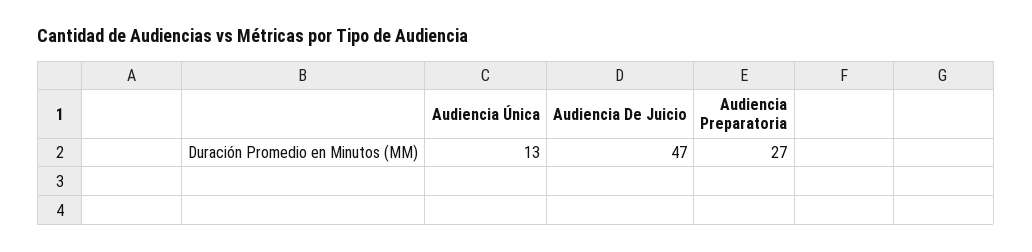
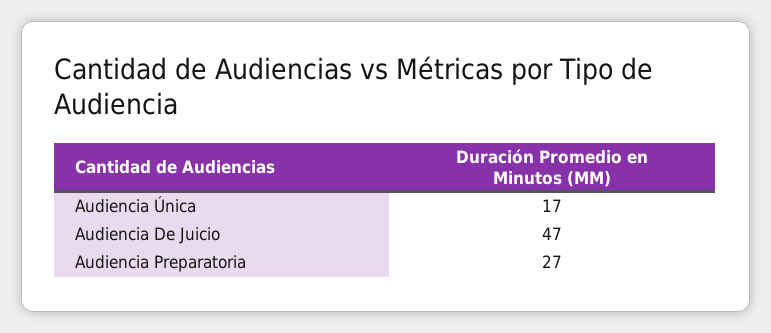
Audiencia Única: 13 -> 17

